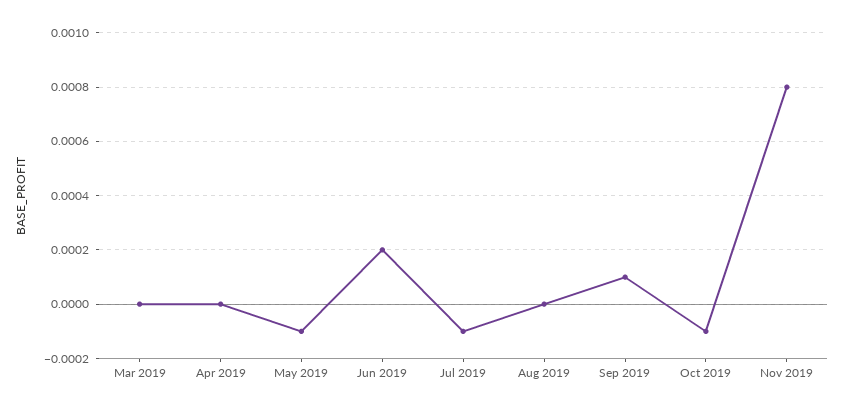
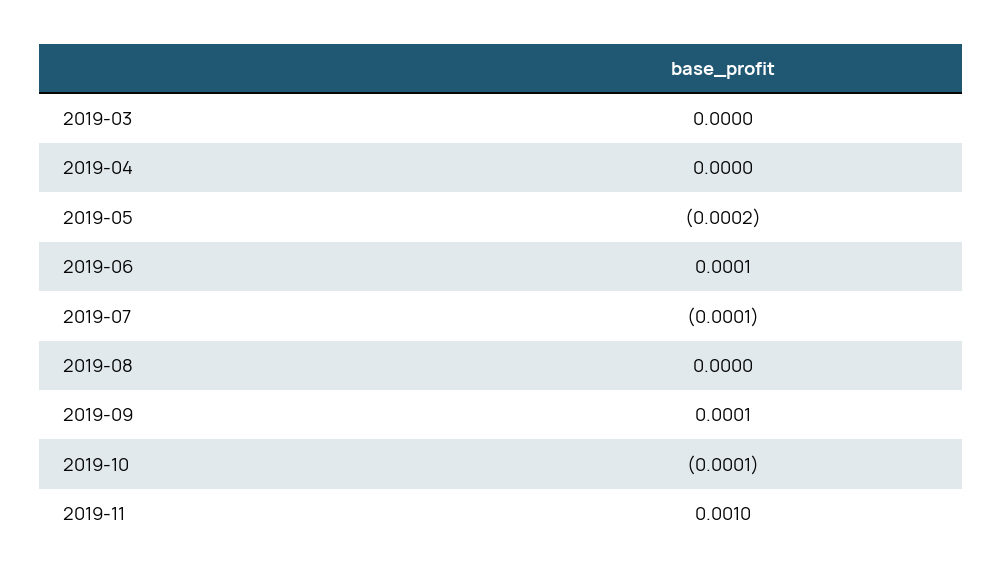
May 2019: -0.0001 -> -0.0002
Jun 2019: 0.0002 -> 0.0001
Nov 2019: 0.0008 -> 0.001

